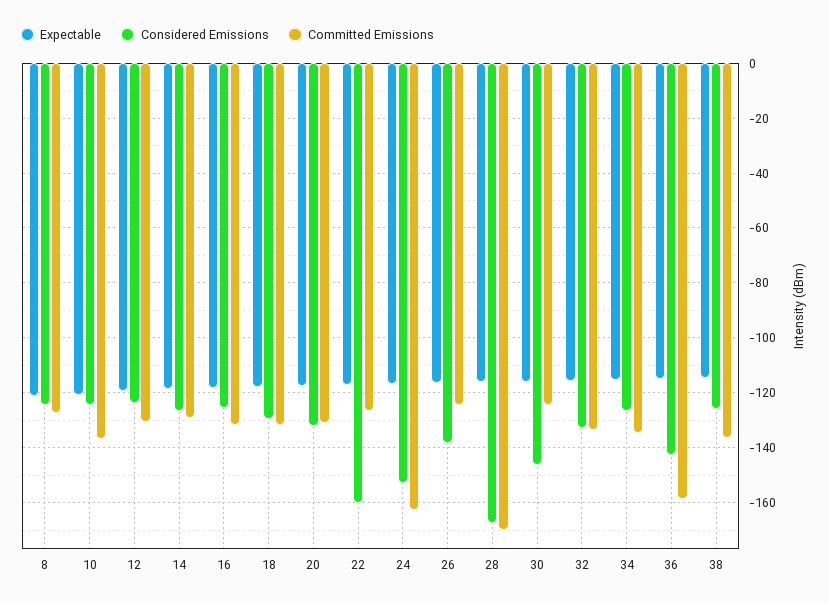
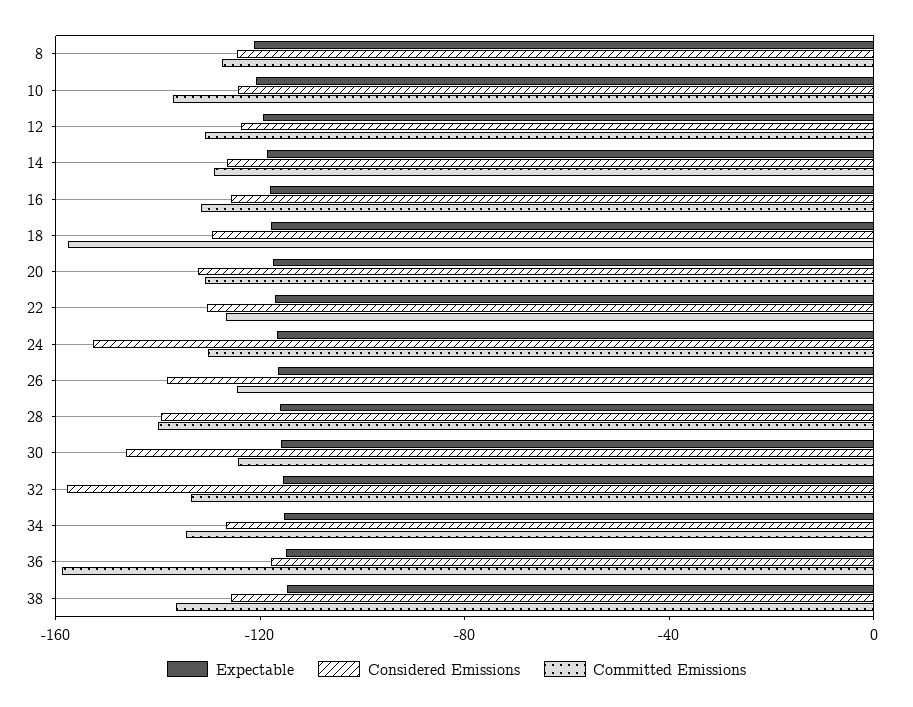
Committed Emissions, 18: -132.5 -> -160
Considered Emissions, 22: -160 -> -130
Committed Emissions, 24: -162.5 -> -130
Considered Emissions, 28: -167.5 -> -140
Committed Emissions, 28: -170 -> -140
Considered Emissions, 32: -132.5 -> -160
Considered Emissions, 36: -142.5 -> -120

